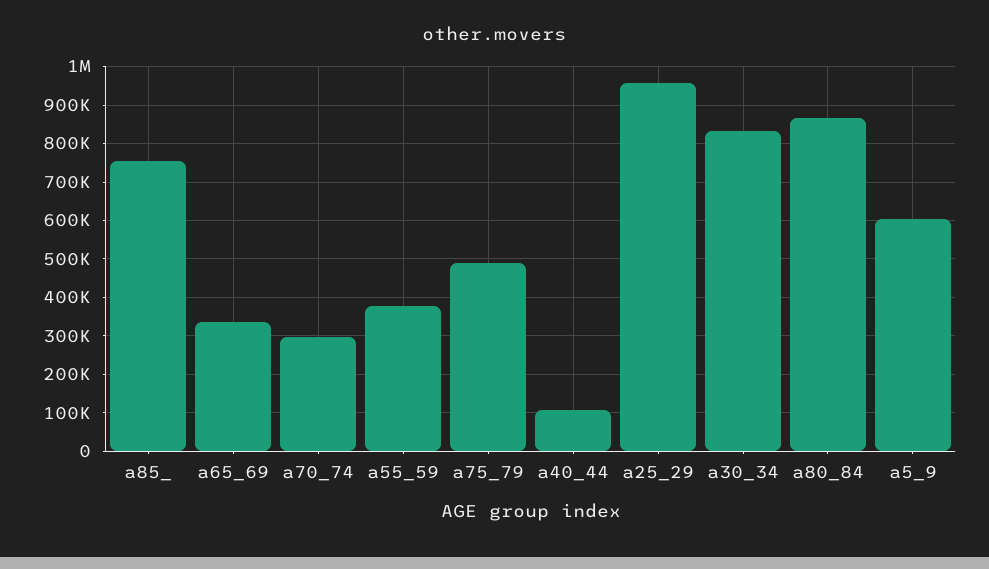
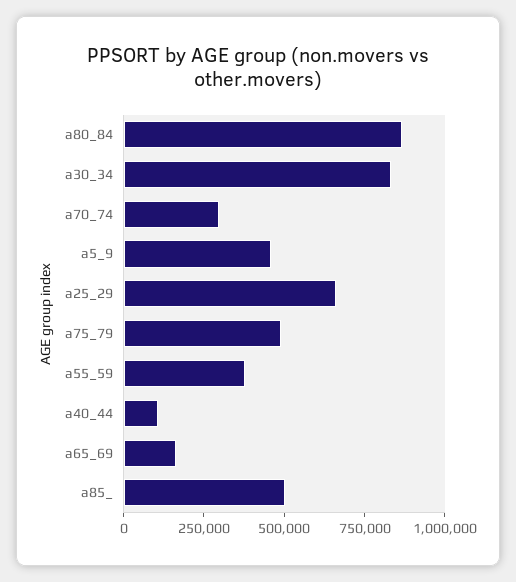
a85_: 760000 -> 500000
a65_69: 340000 -> 150000
a25_29: 960000 -> 650000
a5_9: 600000 -> 450000

